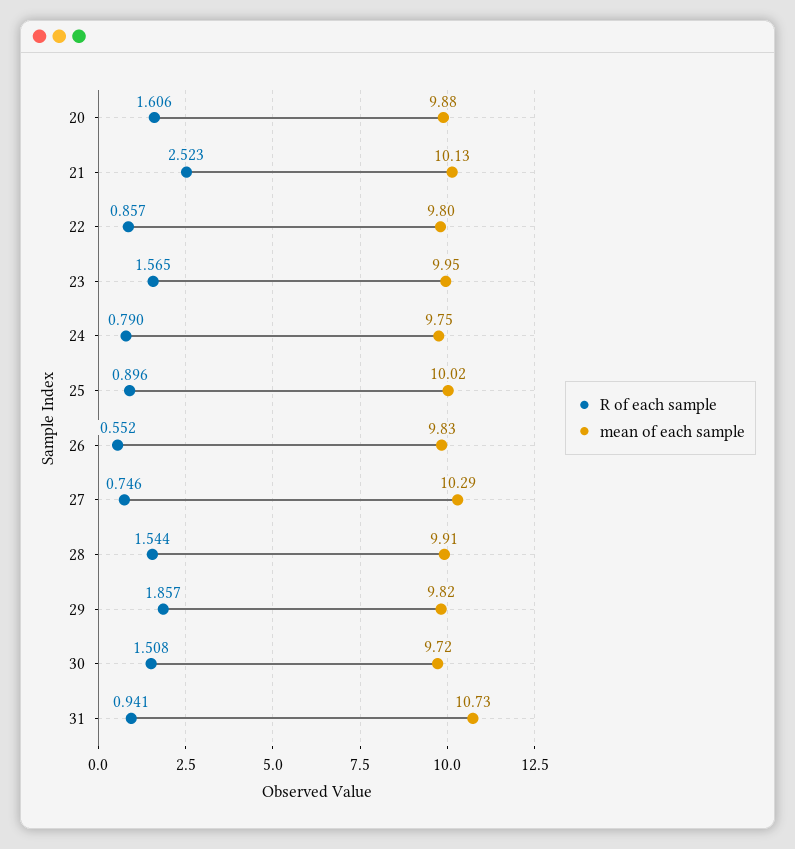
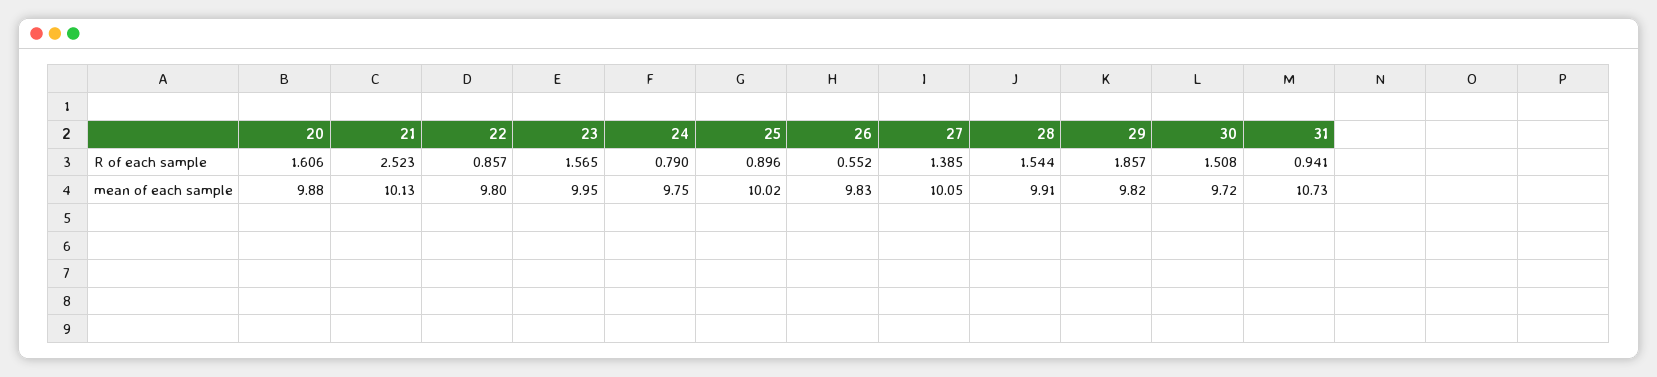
R of each sample, 27: 0.746 -> 1.385
mean of each sample, 27: 10.29 -> 10.05

